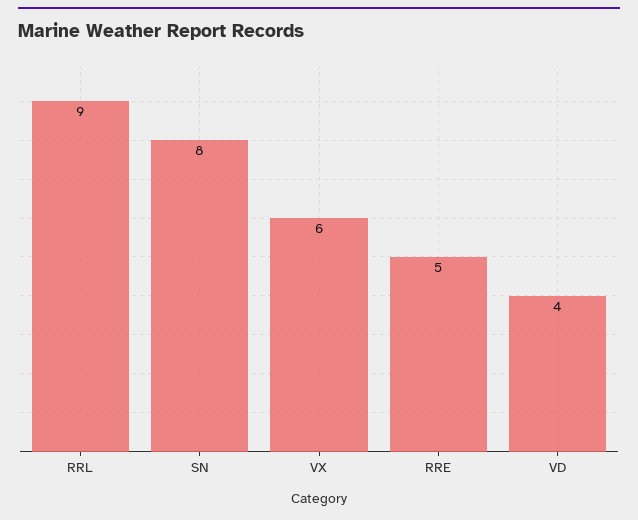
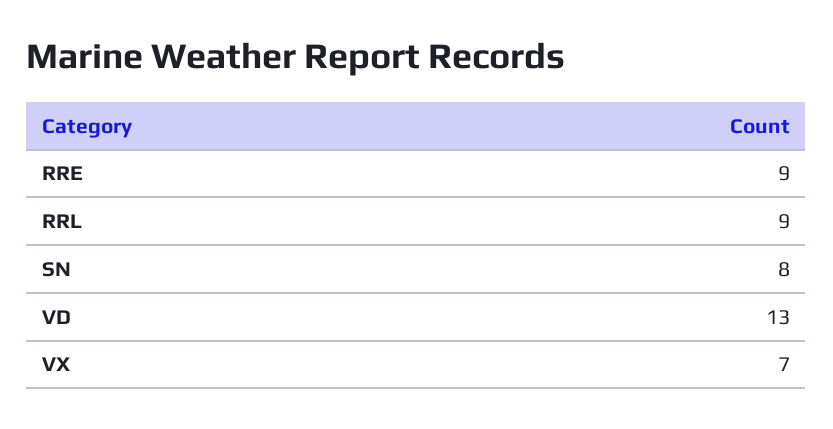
VX: 6 -> 7
RRE: 5 -> 9
VD: 4 -> 13

